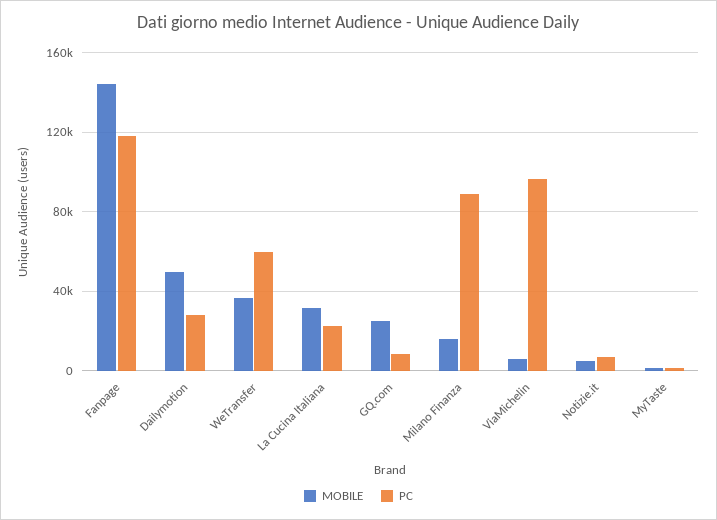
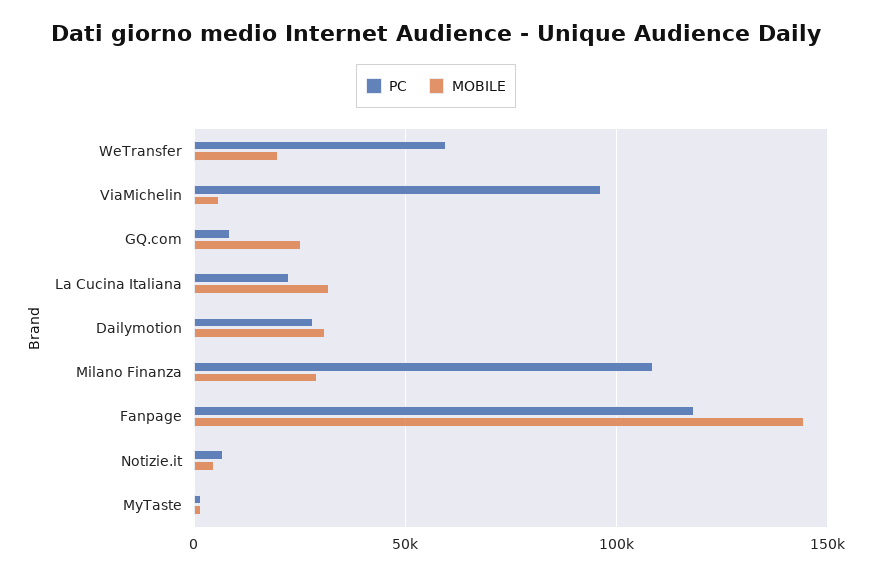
MOBILE, Dailymotion: 50000 -> 30000
MOBILE, WeTransfer: 35000 -> 20000
MOBILE, Milano Finanza: 15000 -> 30000
PC, Milano Finanza: 90000 -> 110000

